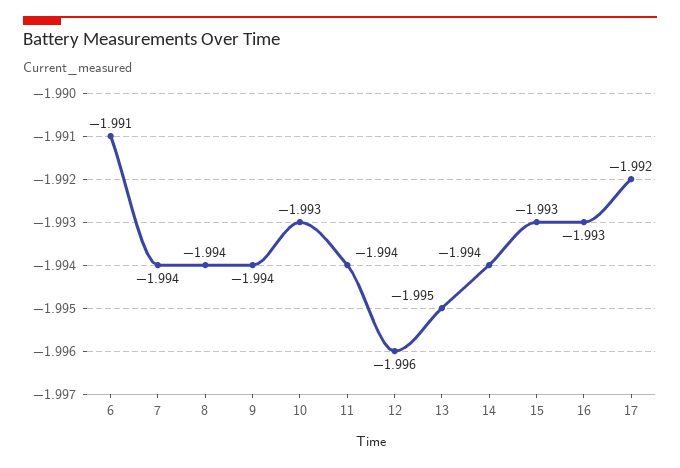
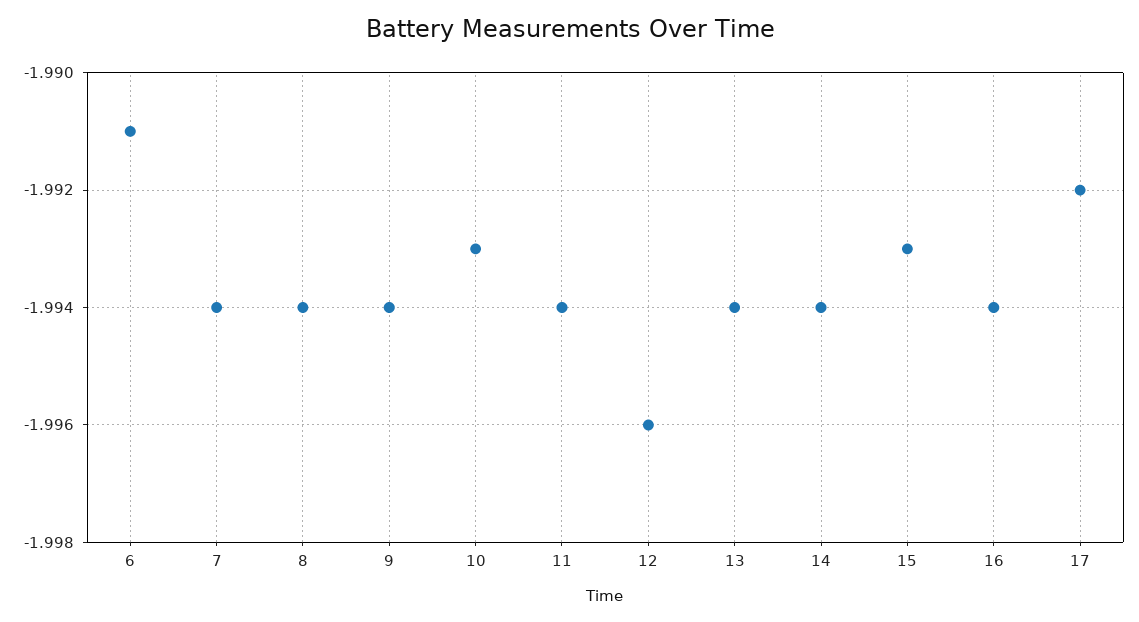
13: -1.995 -> -1.994
16: -1.993 -> -1.994

